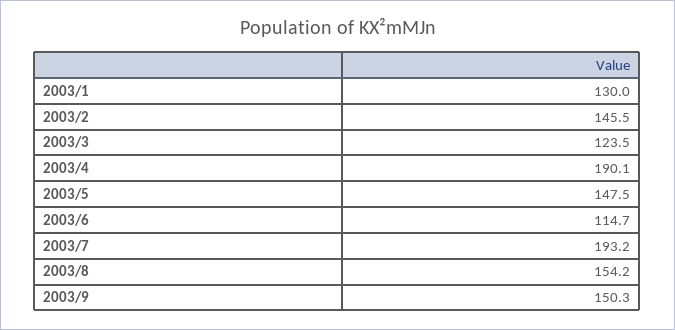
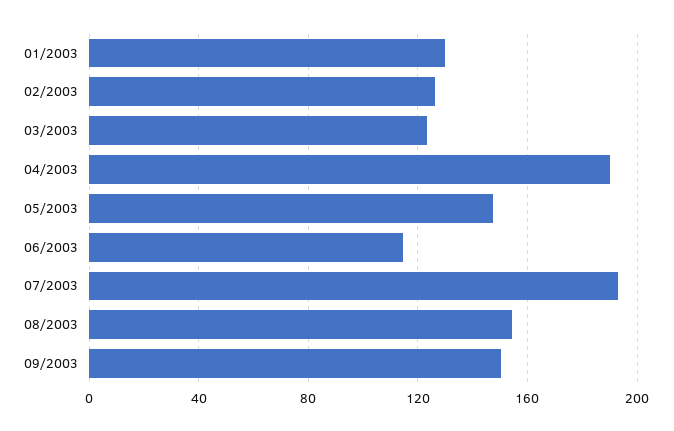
2003/2: 145.5 -> 125

